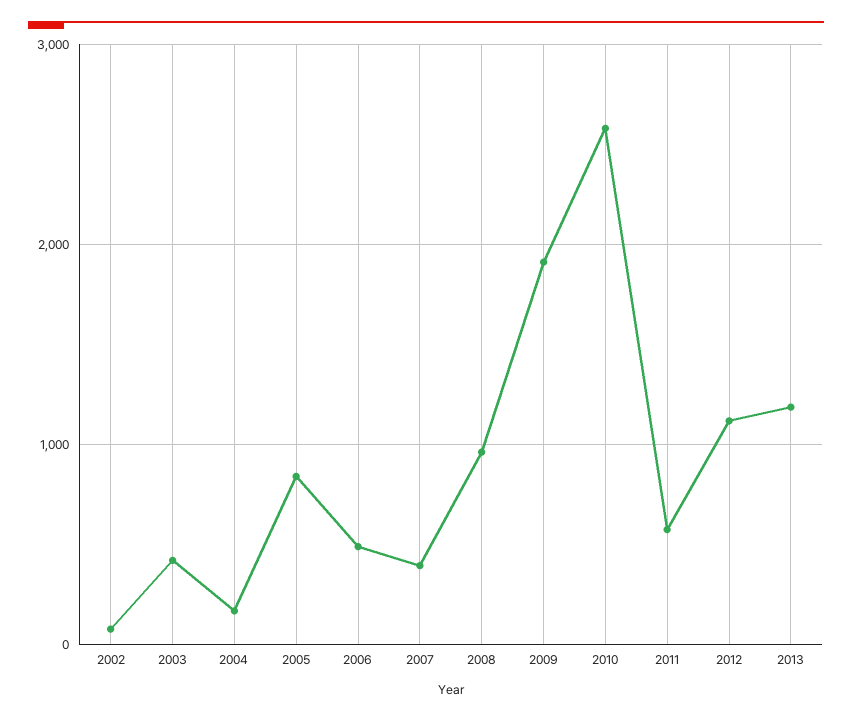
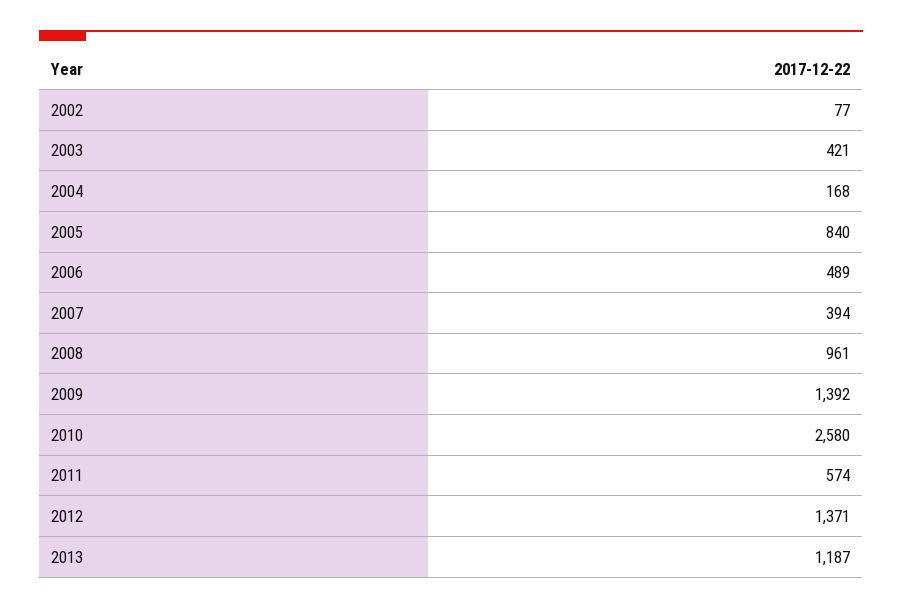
2009: 1900 -> 1392
2012: 1100 -> 1371

